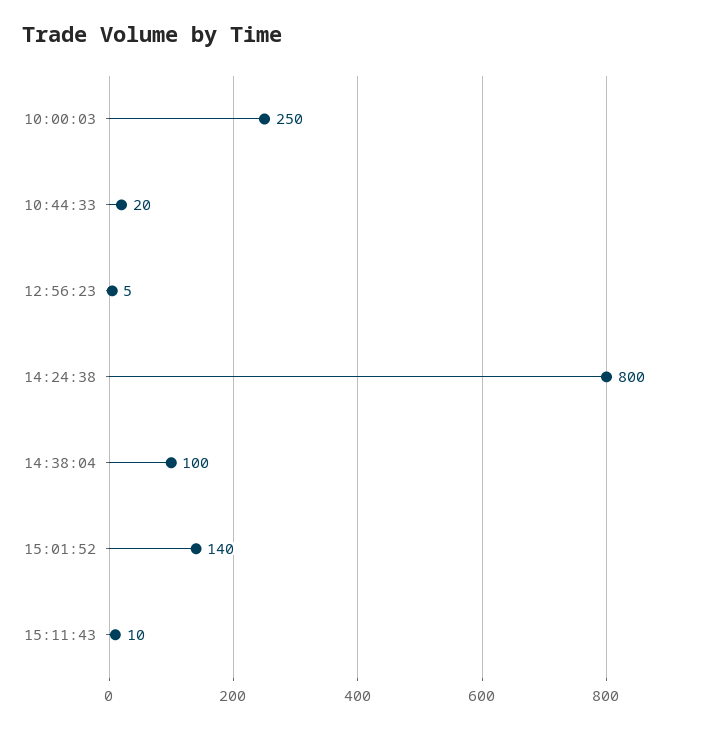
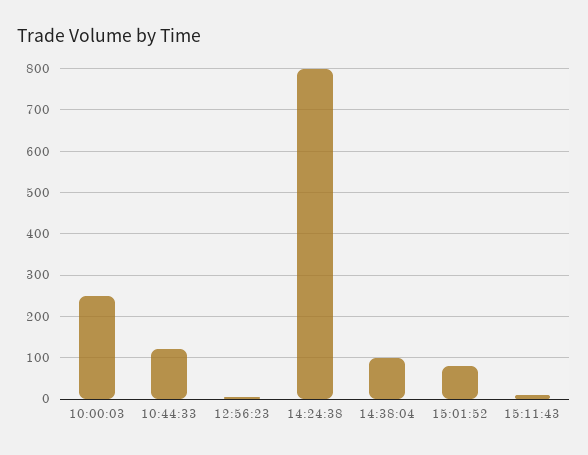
10:44:33: 20 -> 120
15:01:52: 140 -> 80

